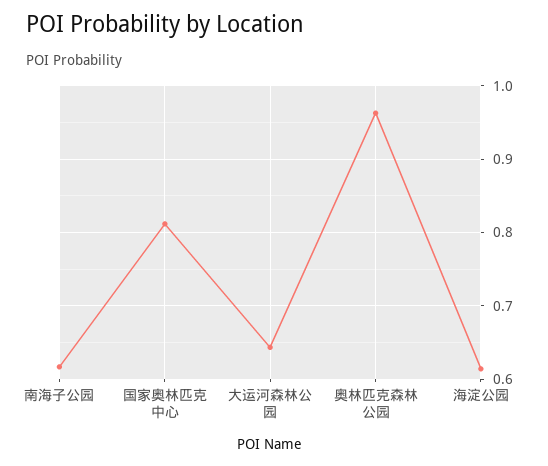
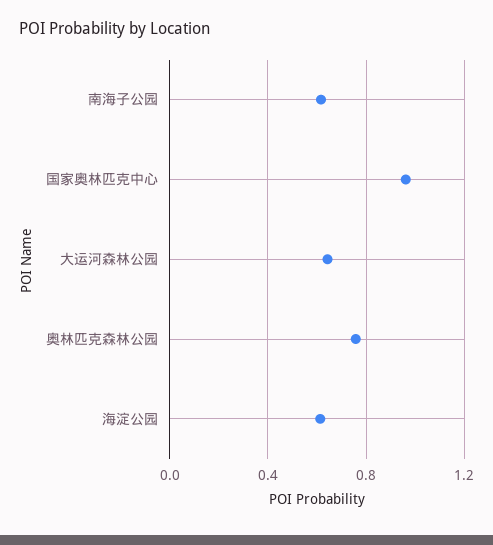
国家奥林匹克中心: 0.81 -> 0.95
奥林匹克森林公园: 0.96 -> 0.75

